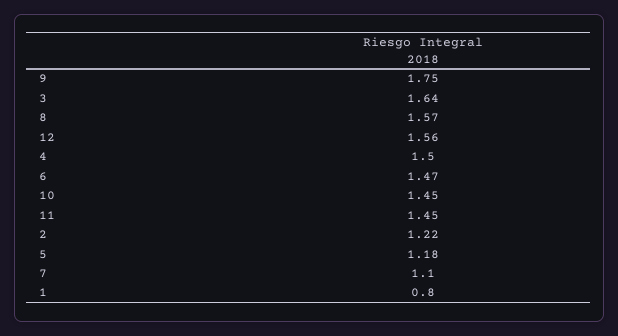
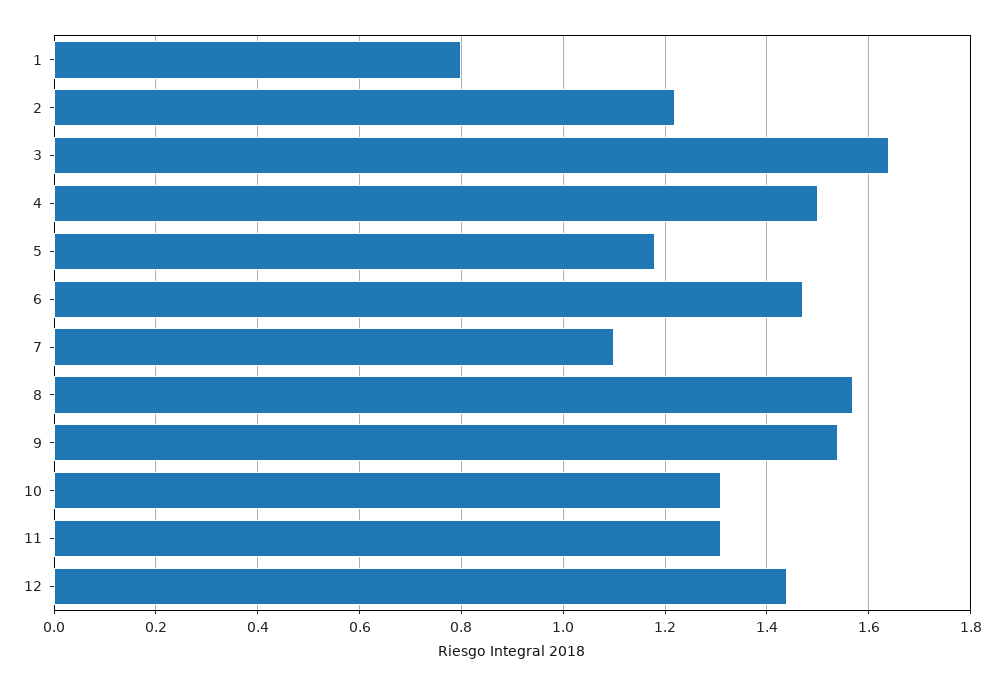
9: 1.75 -> 1.55
12: 1.56 -> 1.45
10: 1.45 -> 1.3
11: 1.45 -> 1.3

